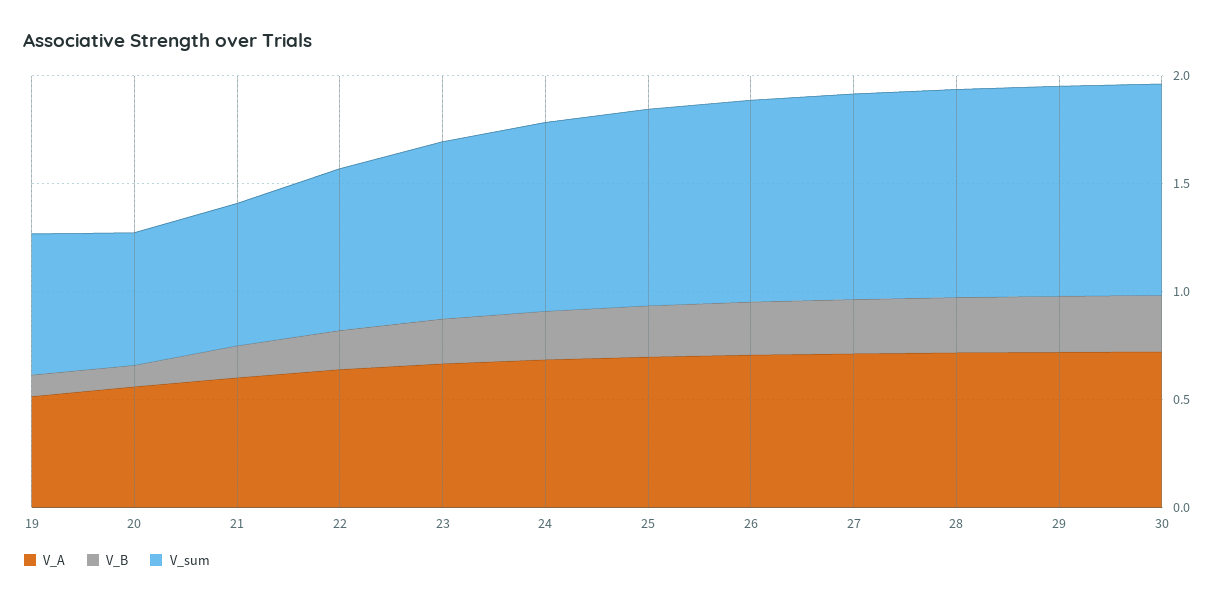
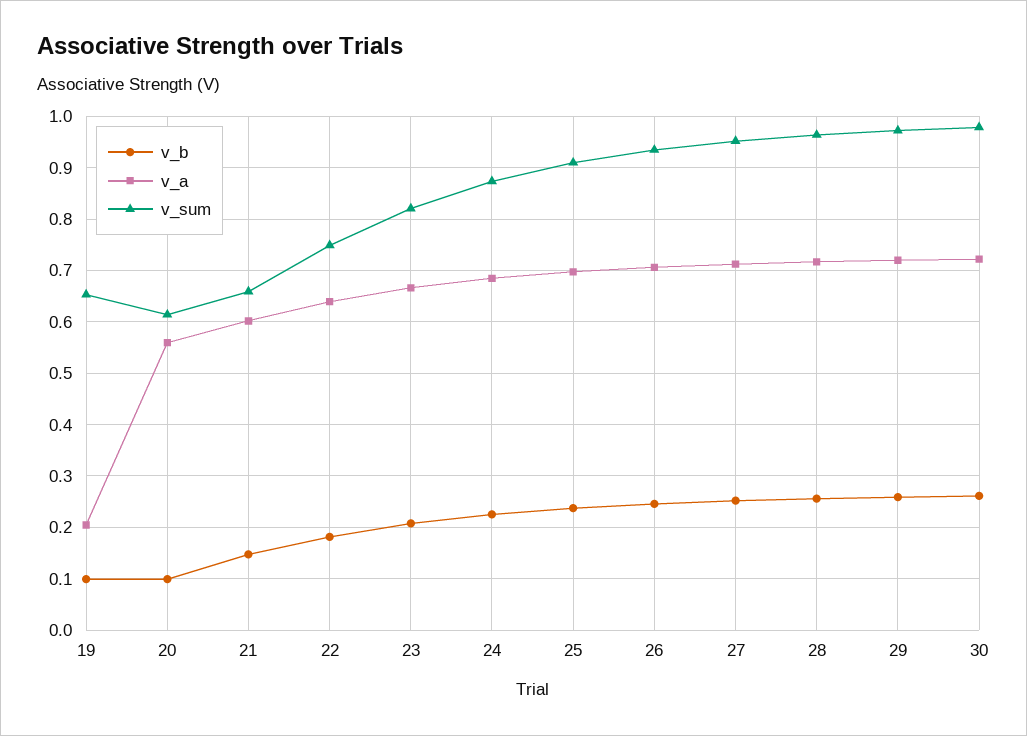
V_A, 19: 0.5 -> 0.2

